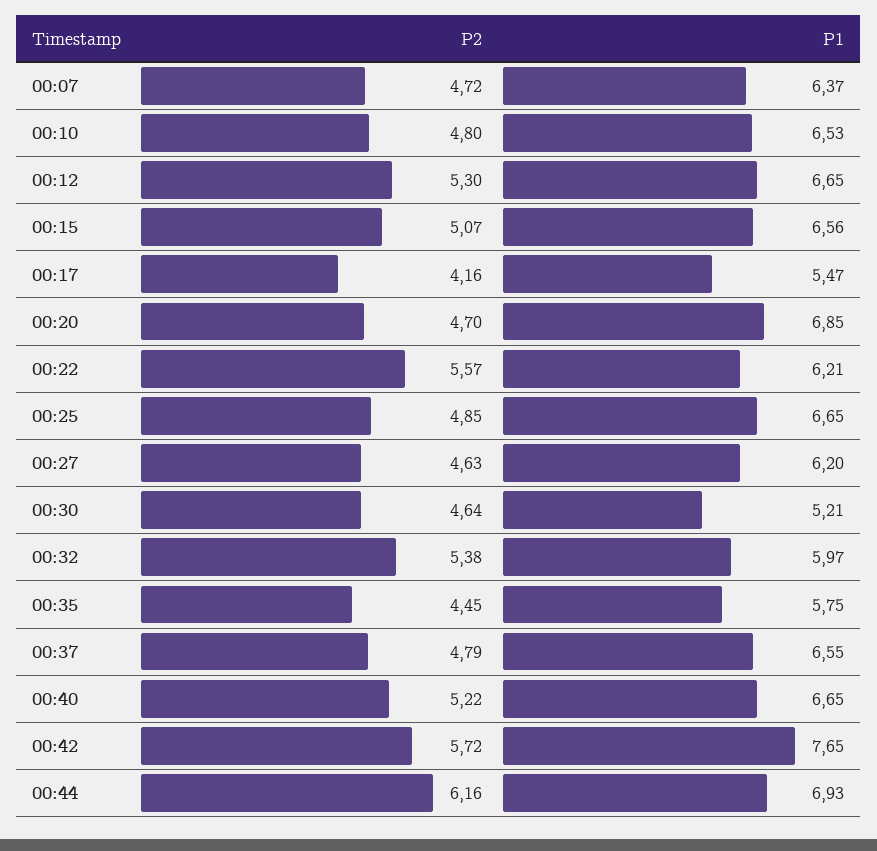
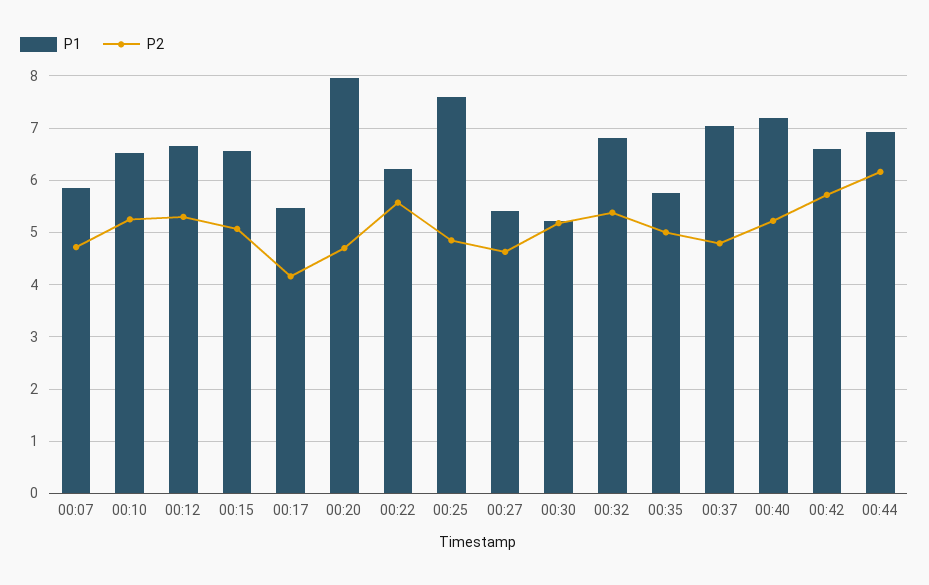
P1, 00:07: 6.37 -> 5.8
P2, 00:10: 4.8 -> 5.2
P1, 00:20: 6.85 -> 8
P1, 00:25: 6.65 -> 7.6
P1, 00:27: 6.2 -> 5.4
P2, 00:30: 4.64 -> 5.2
P1, 00:32: 5.97 -> 6.8
P2, 00:35: 4.45 -> 5
P1, 00:37: 6.55 -> 7
P1, 00:40: 6.65 -> 7.2
P1, 00:42: 7.65 -> 6.6

